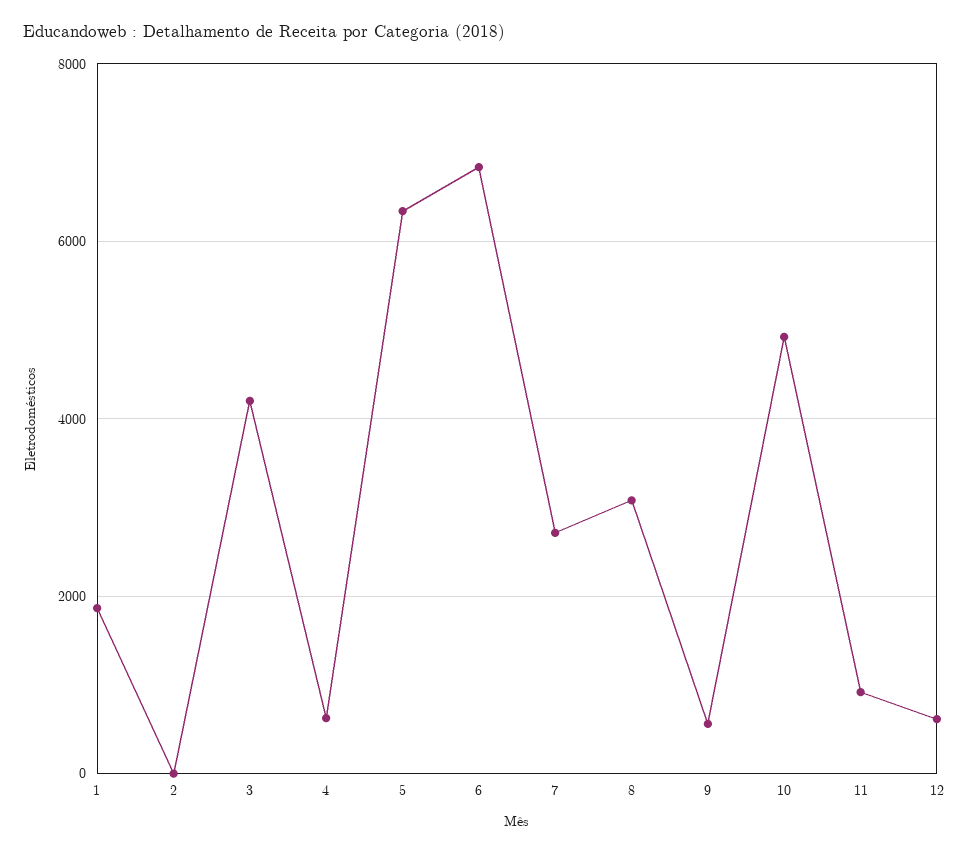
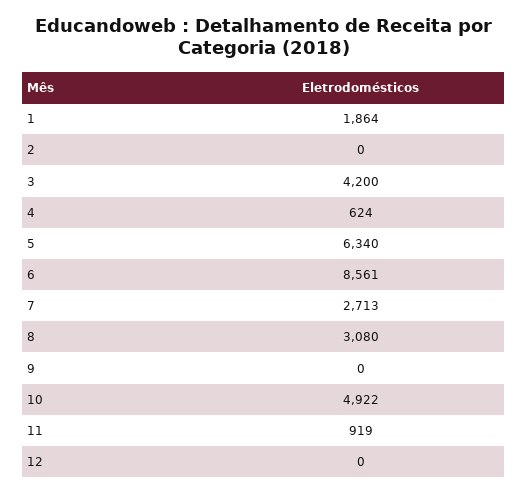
6: 6800 -> 8561
9: 600 -> 0
12: 600 -> 0

